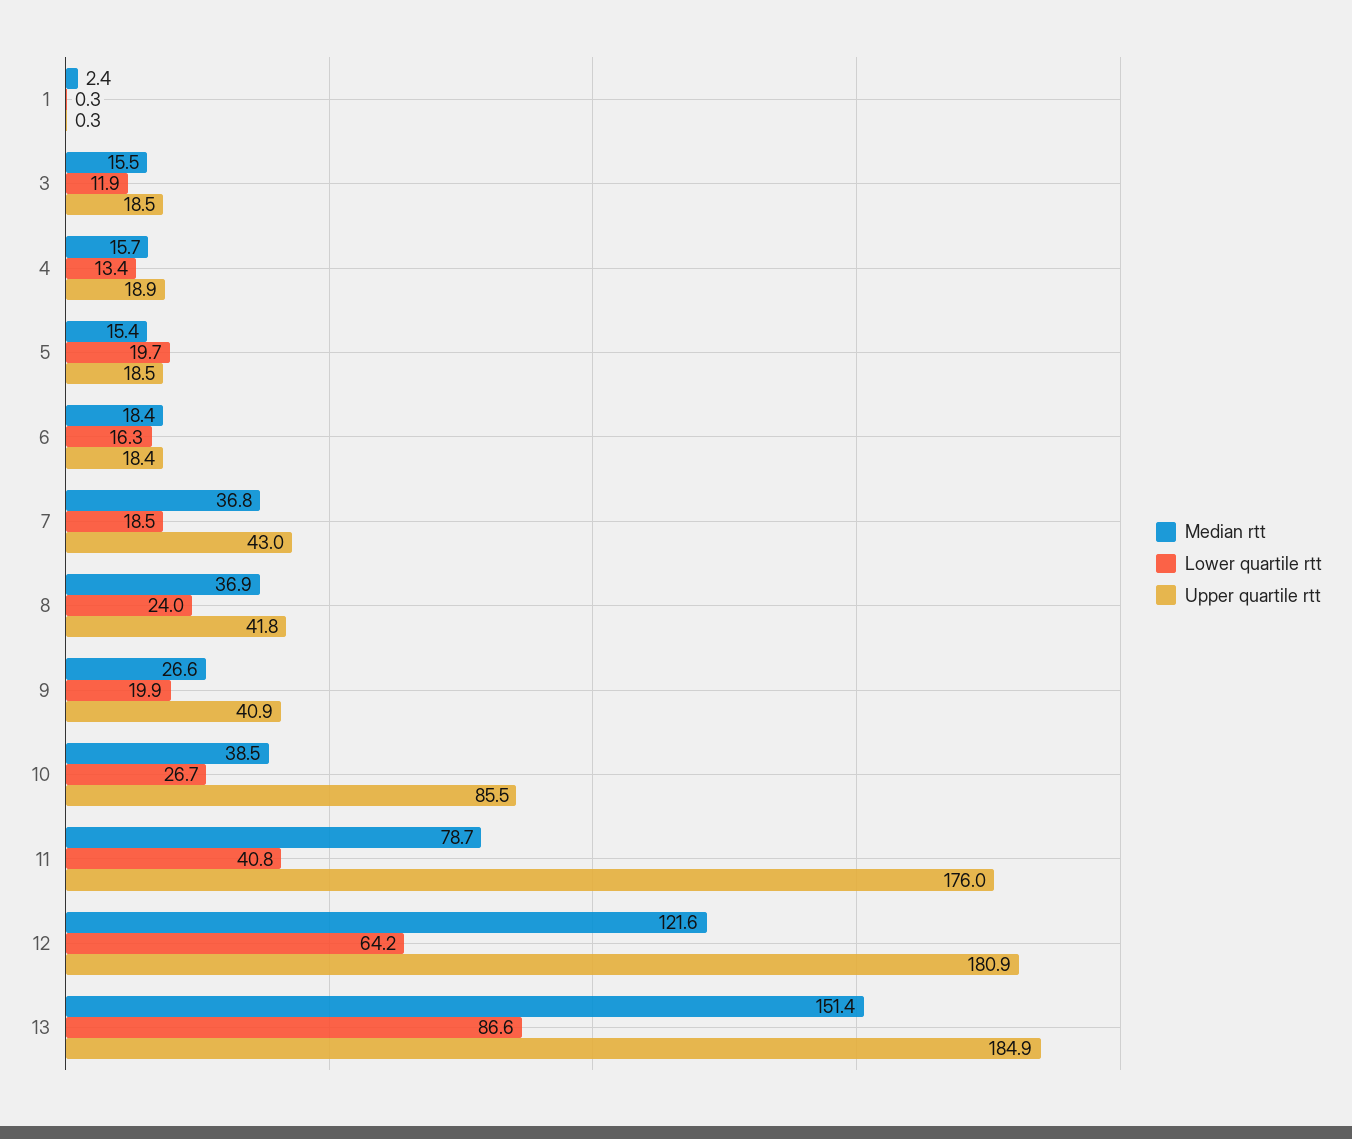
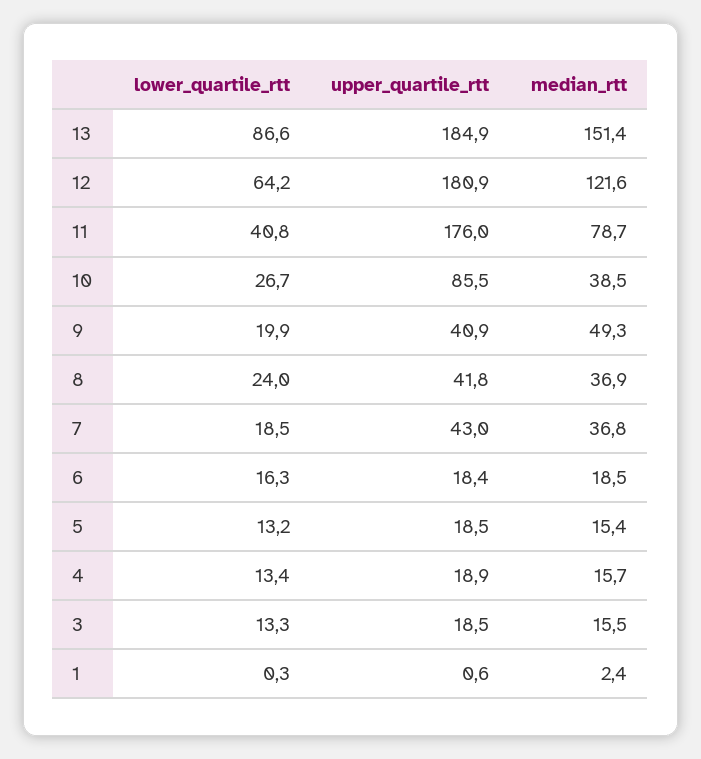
Upper quartile rtt, 1: 0.3 -> 0.6
Lower quartile rtt, 3: 11.9 -> 13.3
Lower quartile rtt, 5: 19.7 -> 13.2
Median rtt, 6: 18.4 -> 18.5
Median rtt, 9: 26.6 -> 49.3

